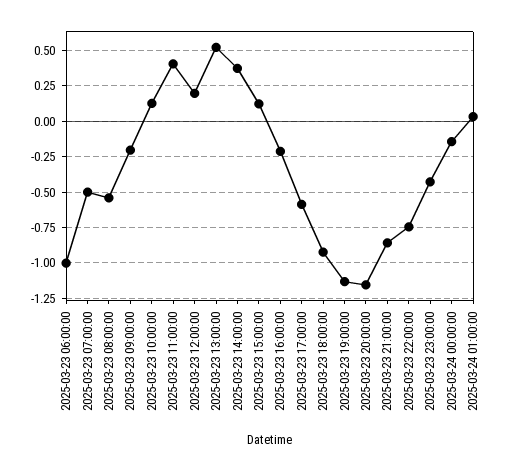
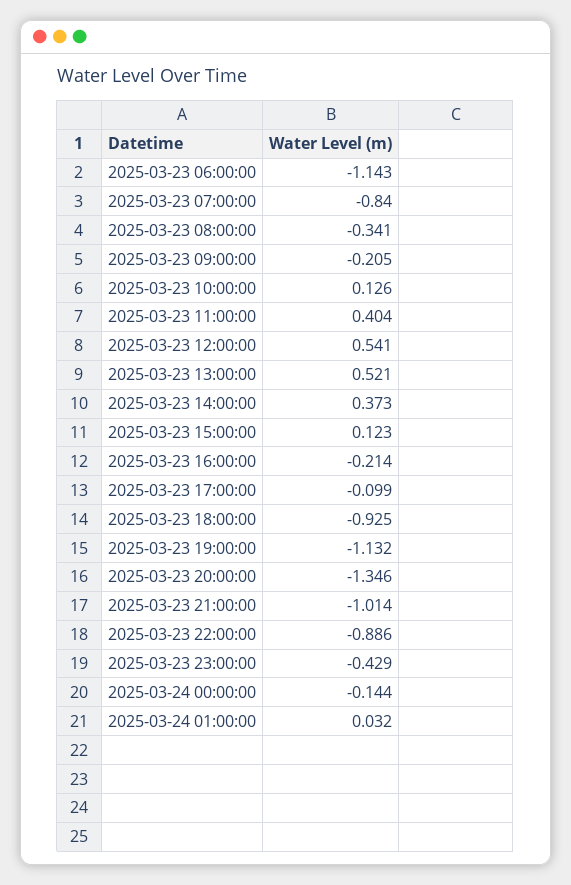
2025-03-23 06:00:00: -1 -> -1.143
2025-03-23 07:00:00: -0.5 -> -0.84
2025-03-23 08:00:00: -0.55 -> -0.341
2025-03-23 12:00:00: 0.2 -> 0.541
2025-03-23 17:00:00: -0.6 -> -0.099
2025-03-23 20:00:00: -1.15 -> -1.346
2025-03-23 21:00:00: -0.85 -> -1.014
2025-03-23 22:00:00: -0.75 -> -0.886

